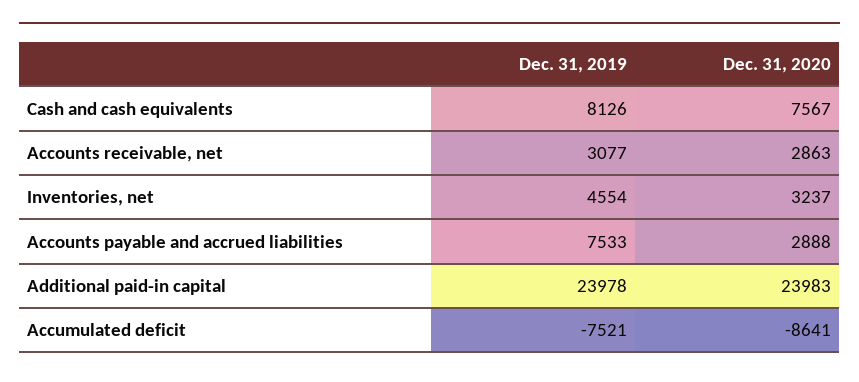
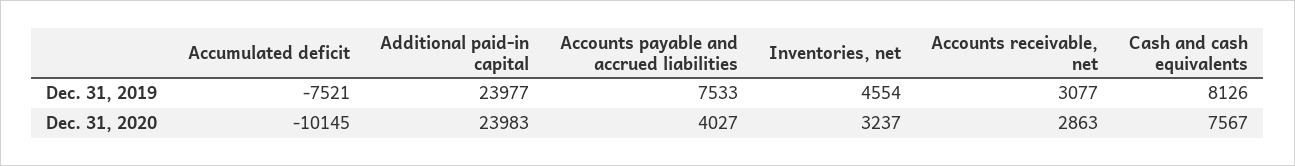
Dec. 31, 2020, Accounts payable and accrued liabilities: 2888 -> 4027
Dec. 31, 2019, Additional paid-in capital: 23978 -> 23977
Dec. 31, 2020, Accumulated deficit: -8641 -> -10145

